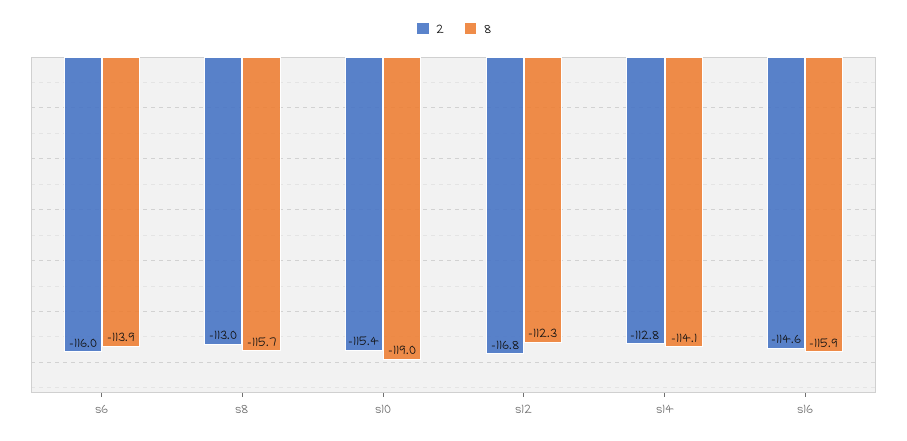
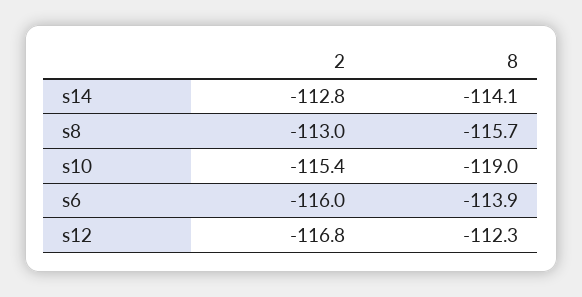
2, s16: -114.6 -> none
8, s16: -115.9 -> none

